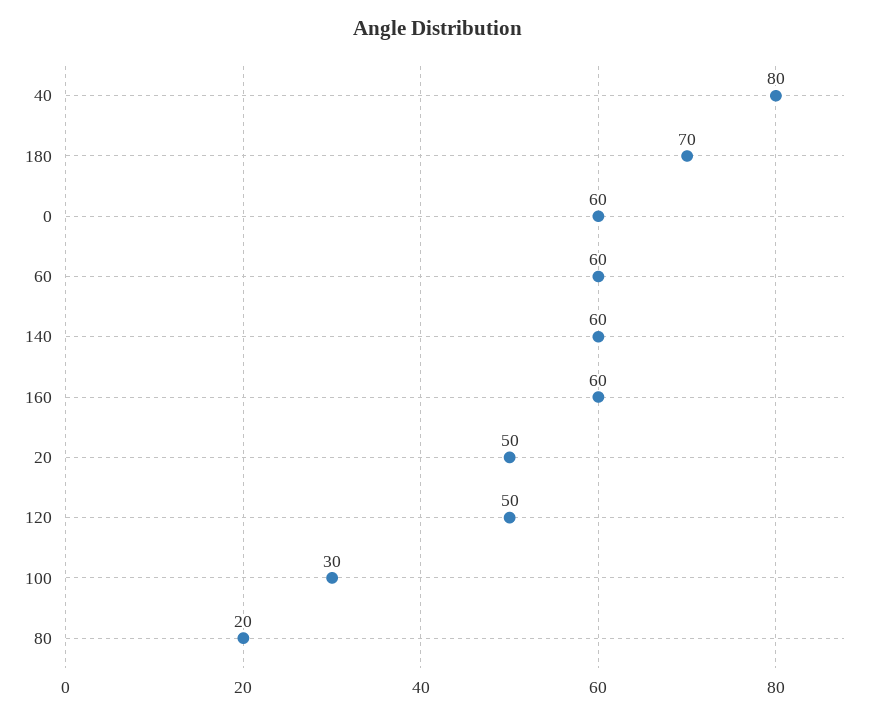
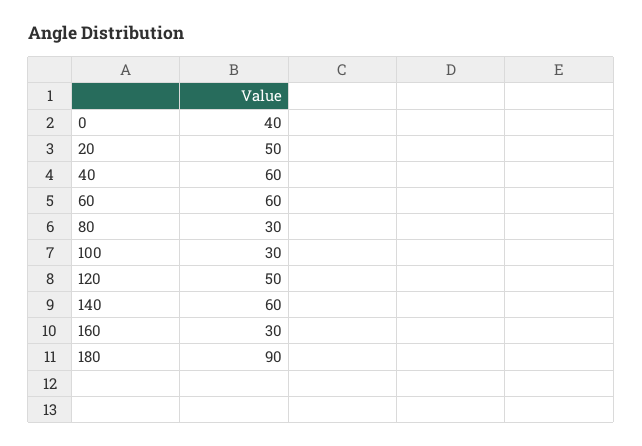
40: 80 -> 60
180: 70 -> 90
0: 60 -> 40
160: 60 -> 30
80: 20 -> 30

